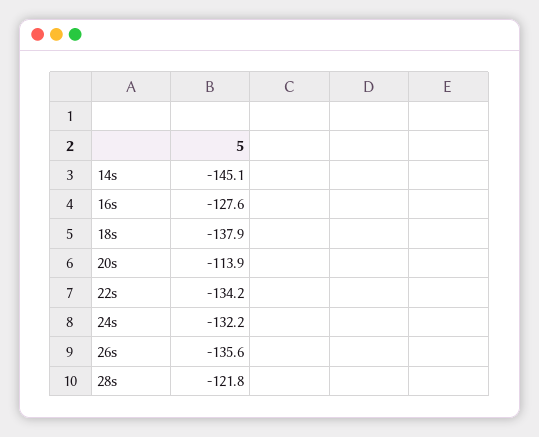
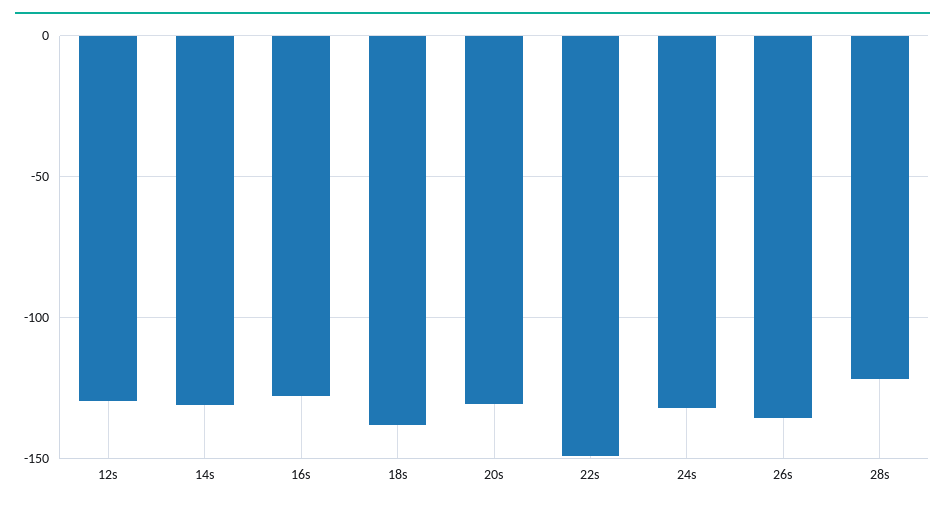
14s: -145.1 -> -130
20s: -113.9 -> -130
22s: -134.2 -> -150
12s: none -> -130

